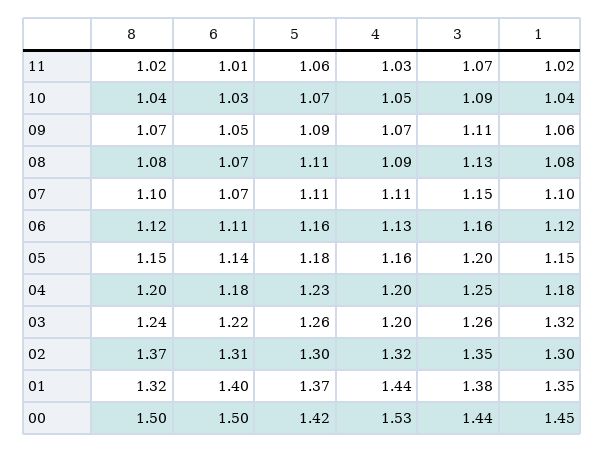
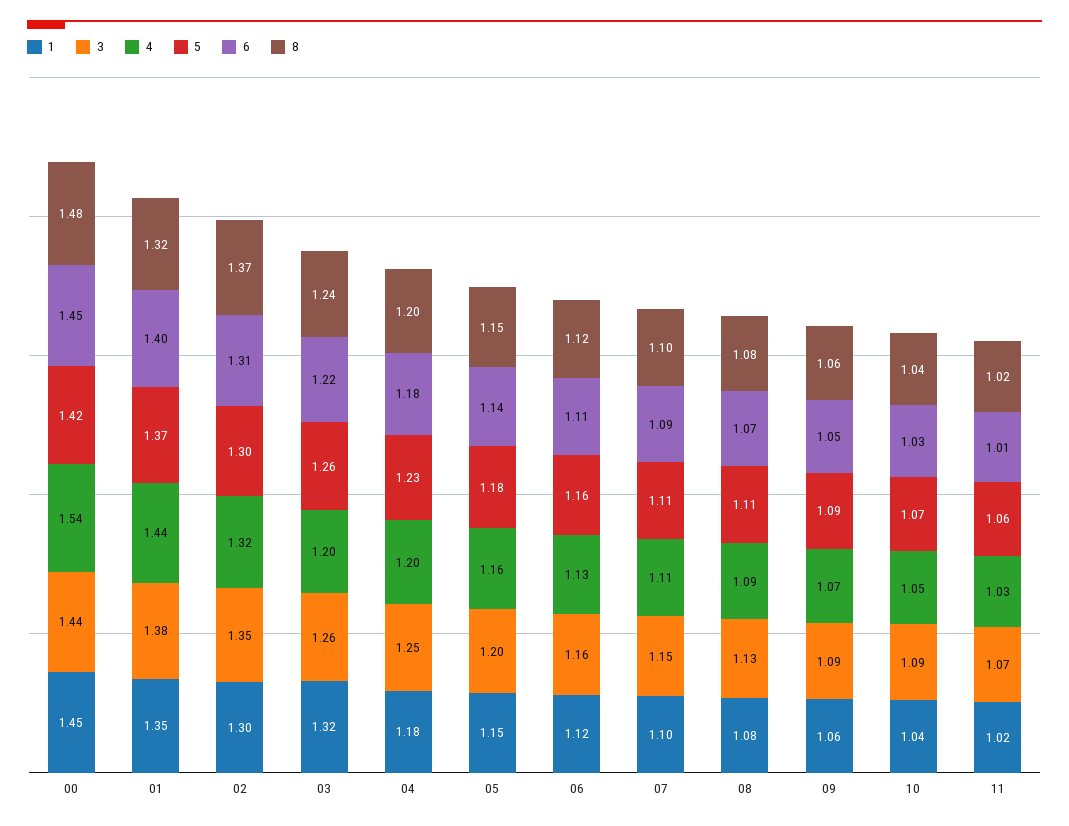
8, 09: 1.07 -> 1.06
3, 09: 1.11 -> 1.09
6, 07: 1.07 -> 1.09
8, 00: 1.5 -> 1.48
6, 00: 1.5 -> 1.45
4, 00: 1.53 -> 1.54

